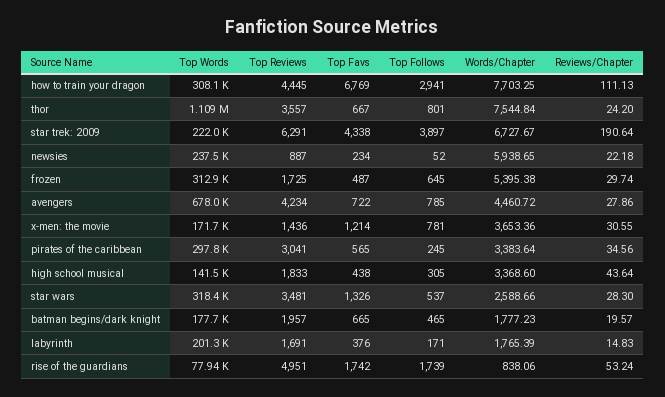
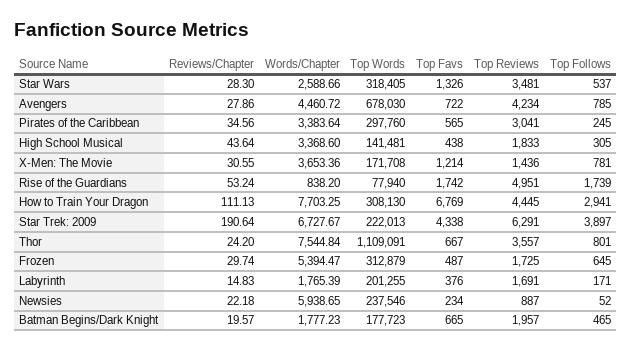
Words/Chapter, frozen: 5395.38 -> 5394.47
Words/Chapter, rise of the guardians: 838.06 -> 838.2

